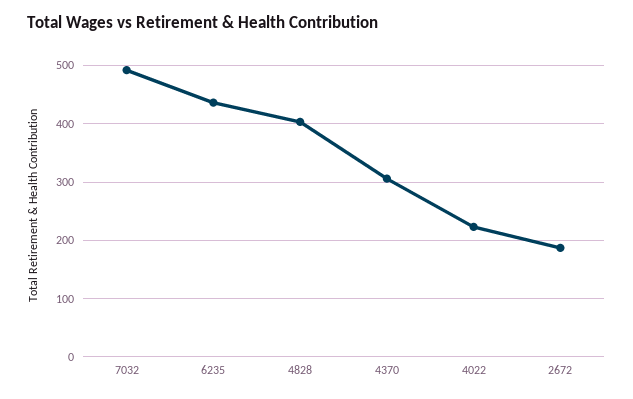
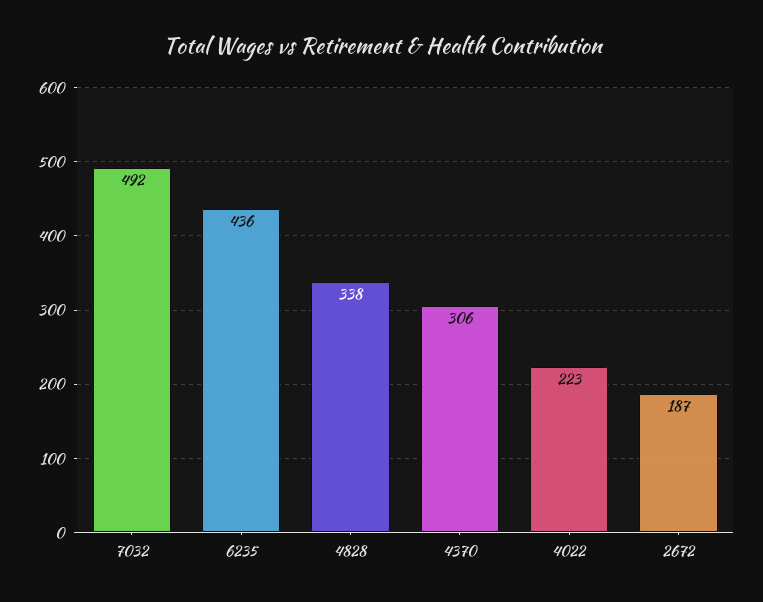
4828: 400 -> 338

